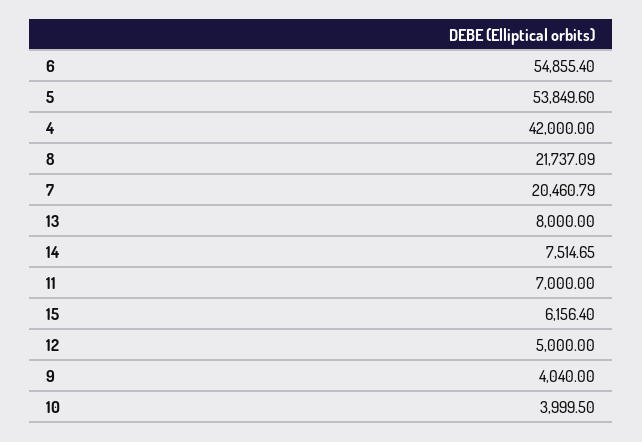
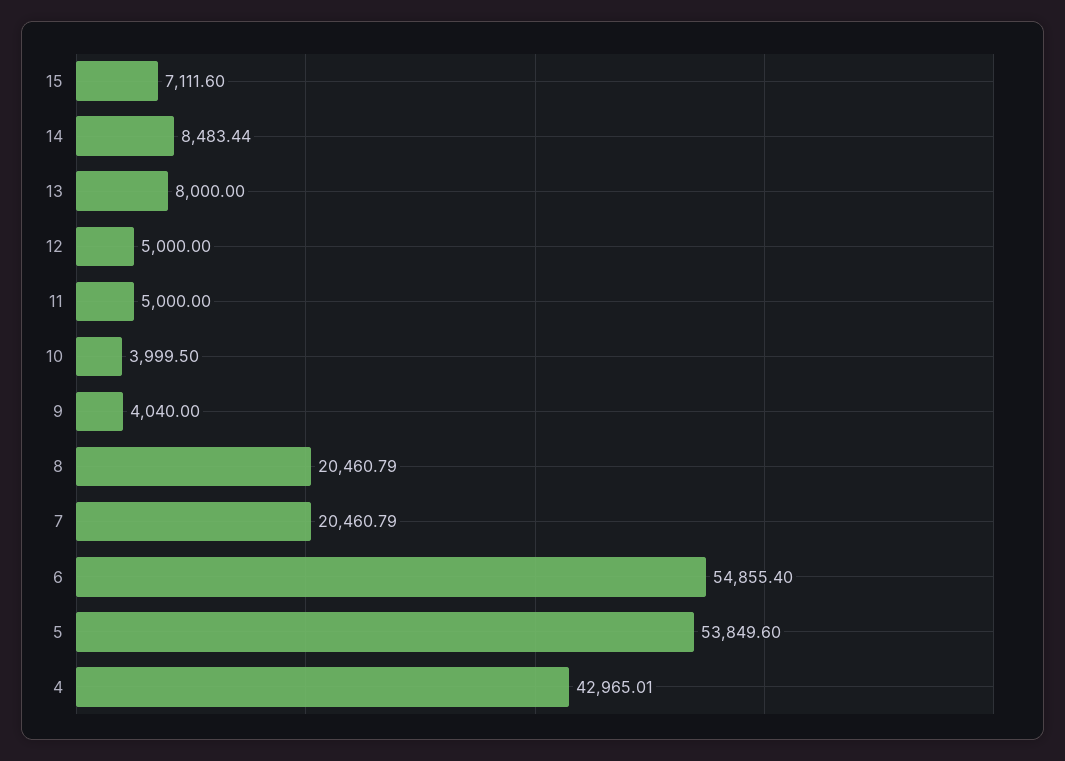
4: 42000 -> 42965.01
8: 21737.09 -> 20460.79
14: 7514.65 -> 8483.44
11: 7000 -> 5000
15: 6156.4 -> 7111.6

